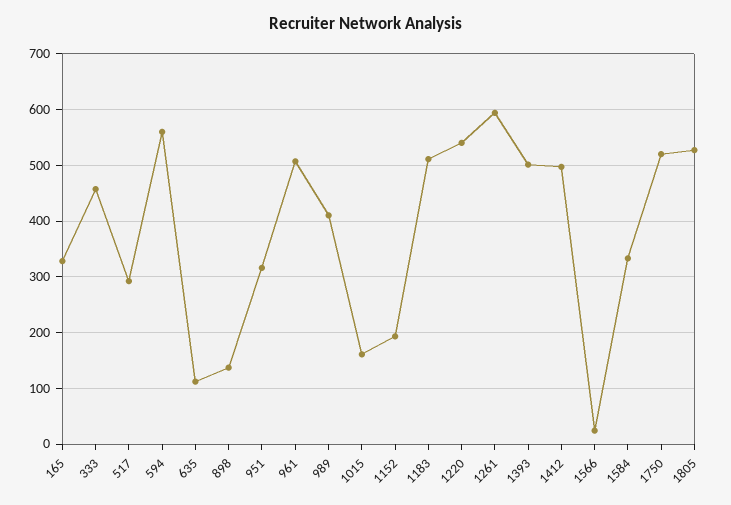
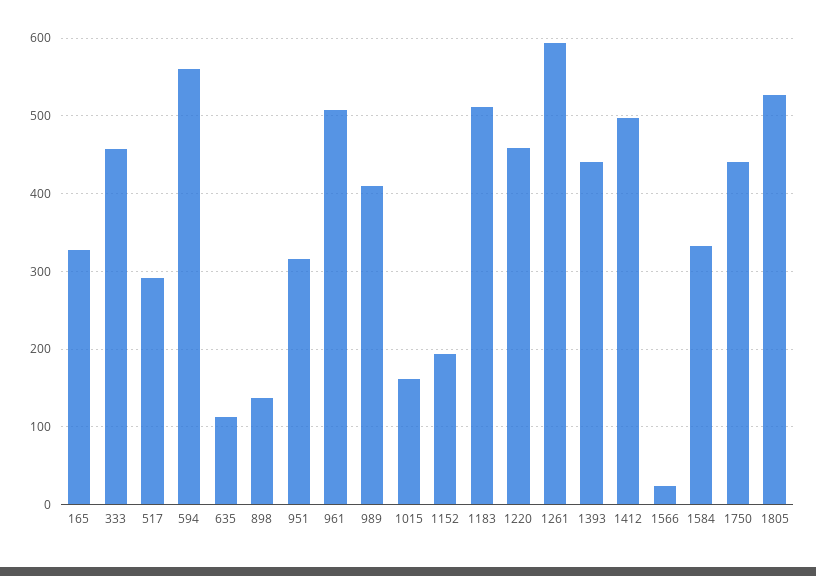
1220: 540 -> 460
1393: 500 -> 440
1750: 520 -> 440

